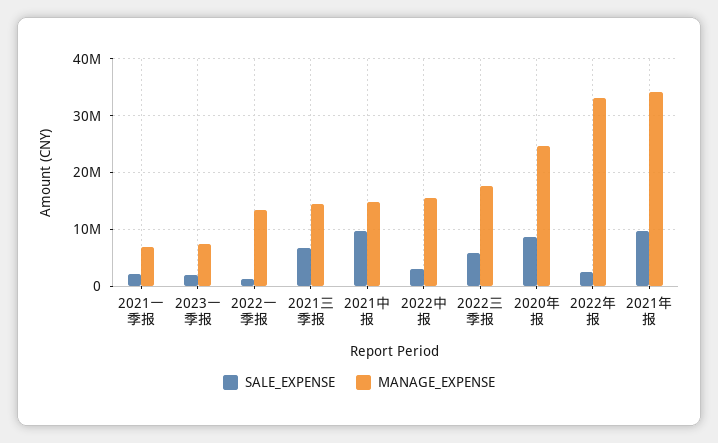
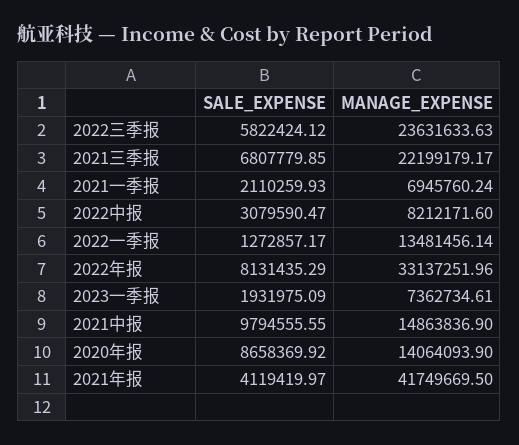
MANAGE_EXPENSE, 2021三季报: 14000000 -> 22199179.17
MANAGE_EXPENSE, 2022中报: 16000000 -> 8212171.6
MANAGE_EXPENSE, 2022三季报: 18000000 -> 23631633.63
MANAGE_EXPENSE, 2020年报: 24000000 -> 14064093.9
SALE_EXPENSE, 2022年报: 2000000 -> 8131435.29
SALE_EXPENSE, 2021年报: 10000000 -> 4119419.97
MANAGE_EXPENSE, 2021年报: 34000000 -> 41749669.5

